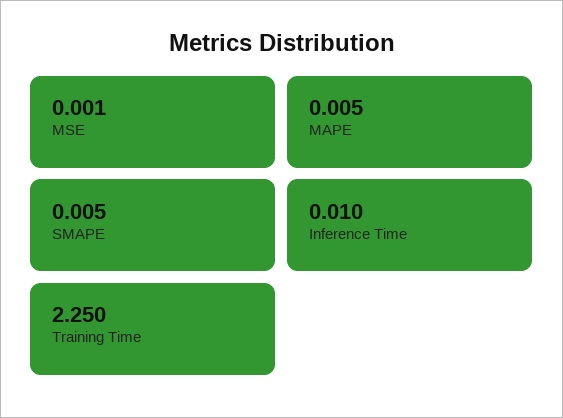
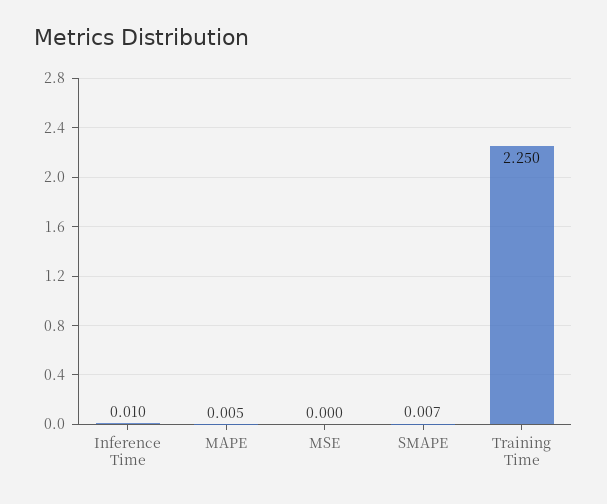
MSE: 0.001 -> 0
SMAPE: 0.005 -> 0.007

